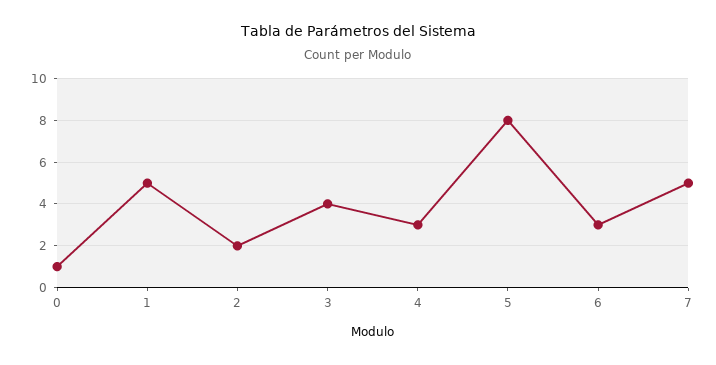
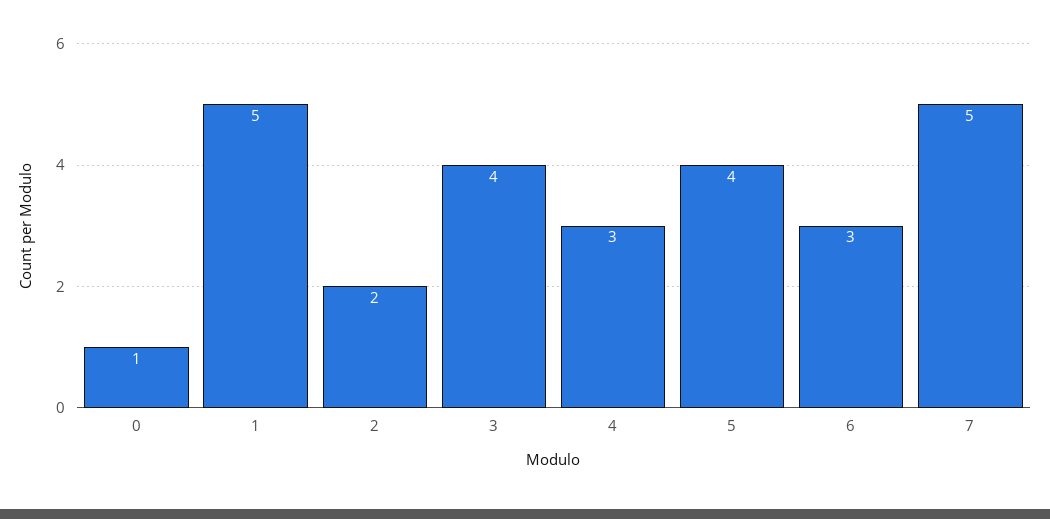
5: 8 -> 4

